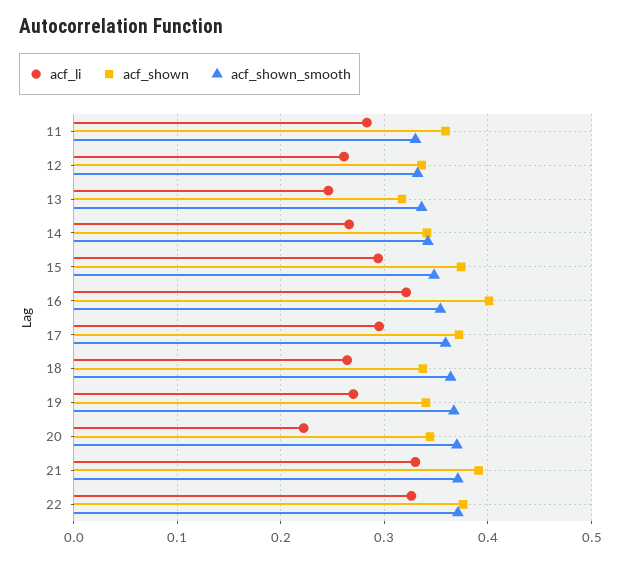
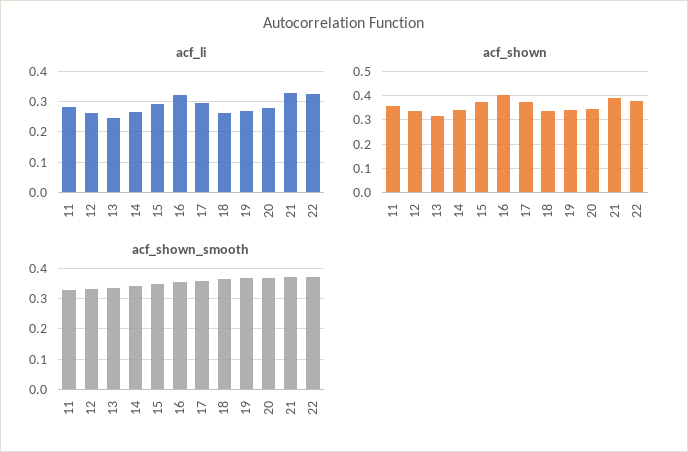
acf_li, 20: 0.22 -> 0.28

